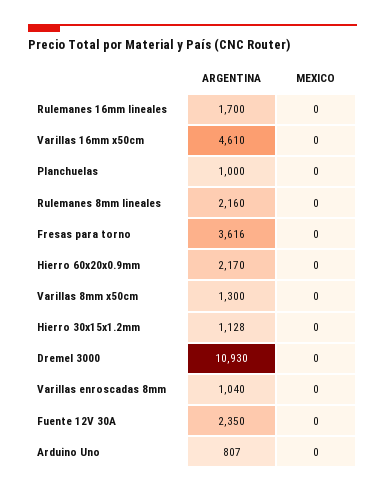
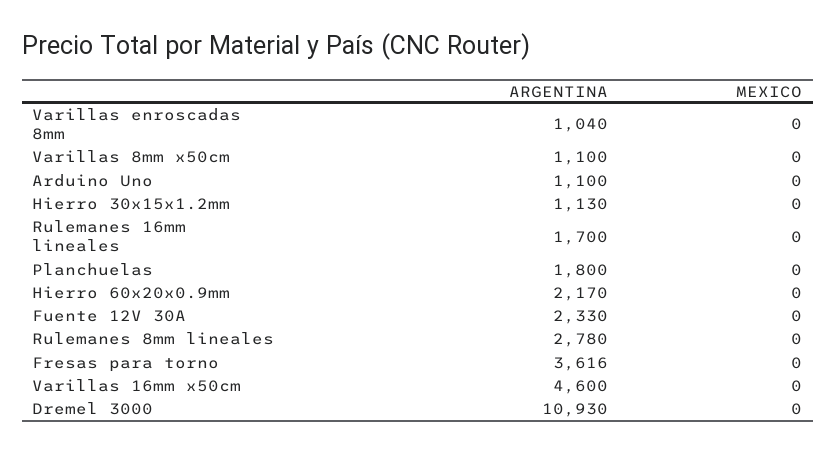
ARGENTINA, Varillas 16mm x50cm: 4610 -> 4600
ARGENTINA, Planchuelas: 1000 -> 1800
ARGENTINA, Rulemanes 8mm lineales: 2160 -> 2780
ARGENTINA, Varillas 8mm x50cm: 1300 -> 1100
ARGENTINA, Hierro 30x15x1.2mm: 1128 -> 1130
ARGENTINA, Fuente 12V 30A: 2350 -> 2330
ARGENTINA, Arduino Uno: 807 -> 1100

